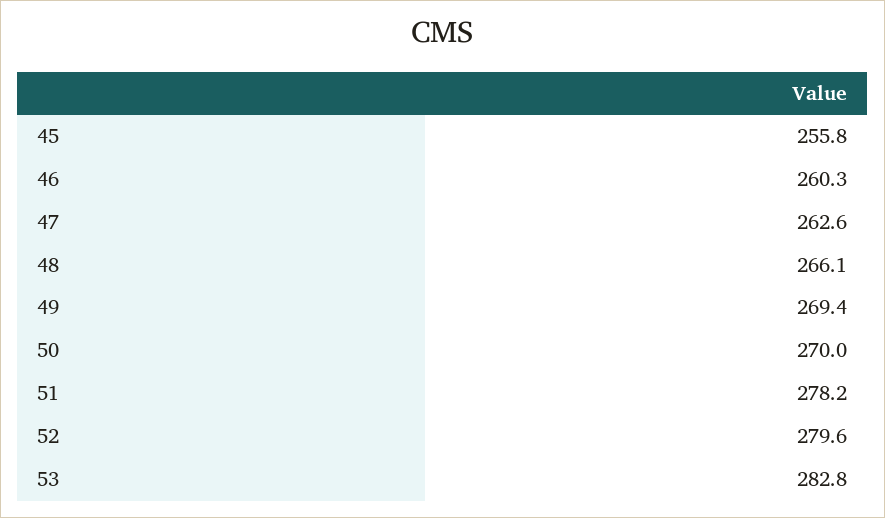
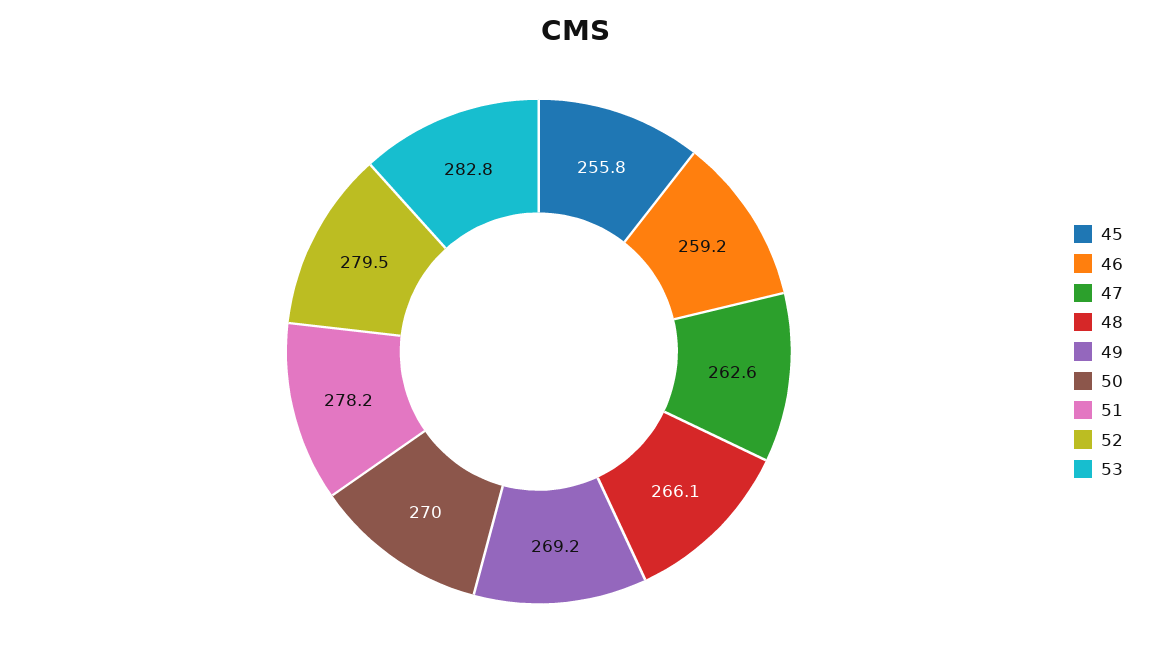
46: 260.3 -> 259.2
49: 269.4 -> 269.2
52: 279.6 -> 279.5

